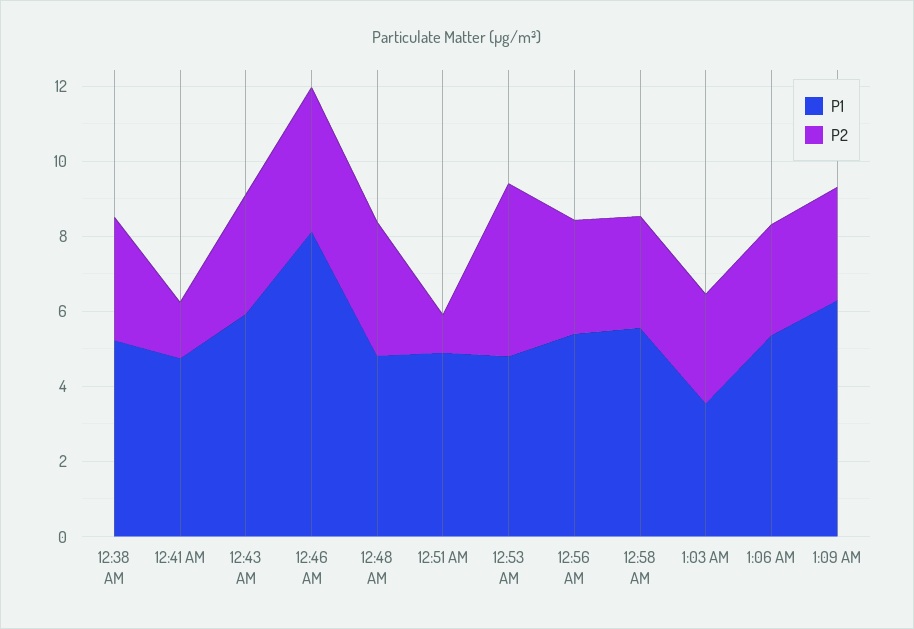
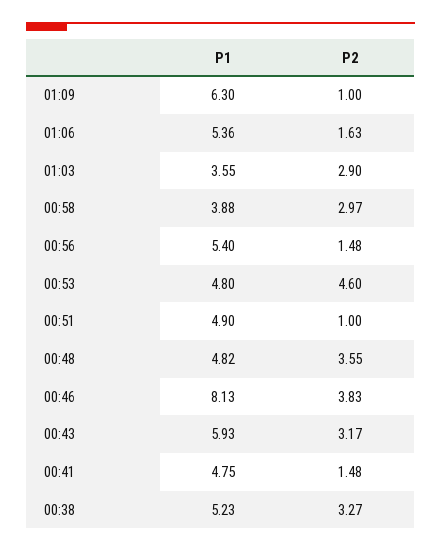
P2, 12:56 AM: 3 -> 1.48
P1, 12:58 AM: 5.5 -> 3.88
P2, 1:06 AM: 3 -> 1.63
P2, 1:09 AM: 3 -> 1

